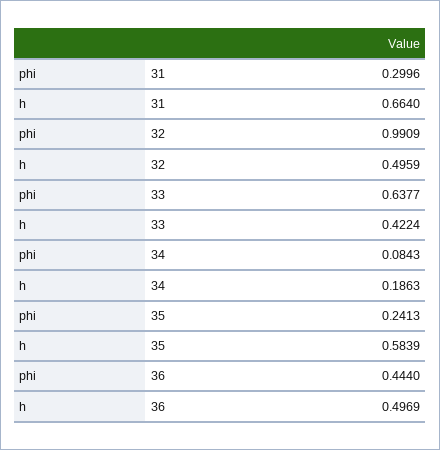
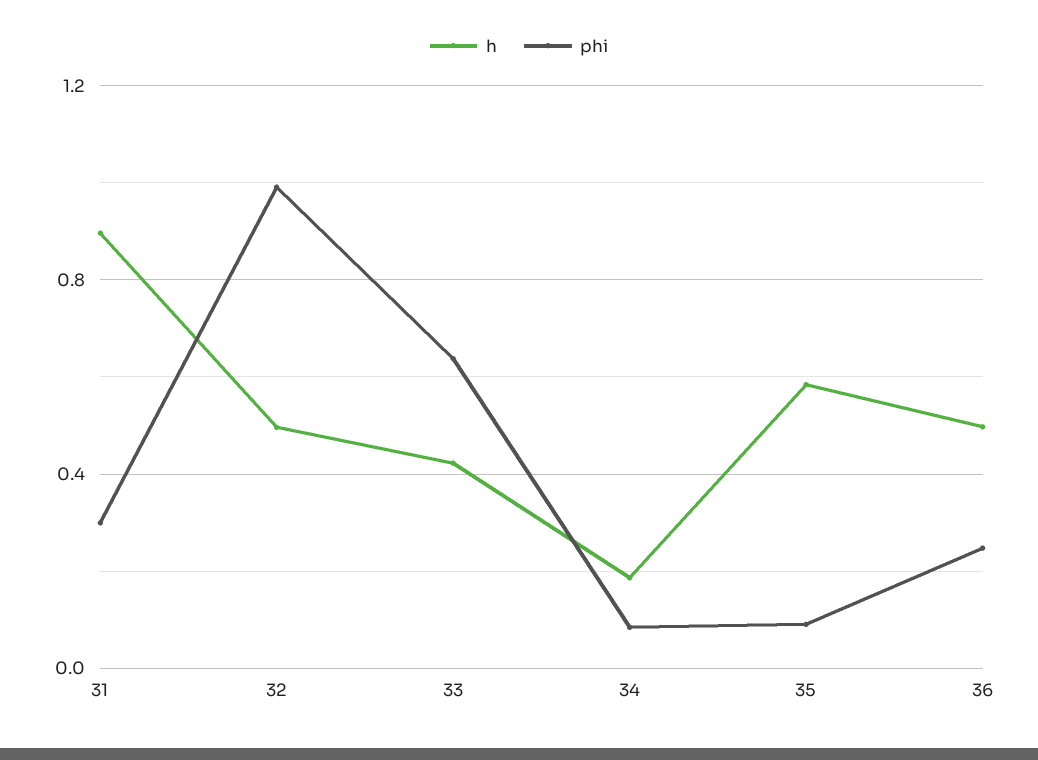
h, 31: 0.664 -> 0.9
phi, 35: 0.2413 -> 0.1
phi, 36: 0.444 -> 0.25

